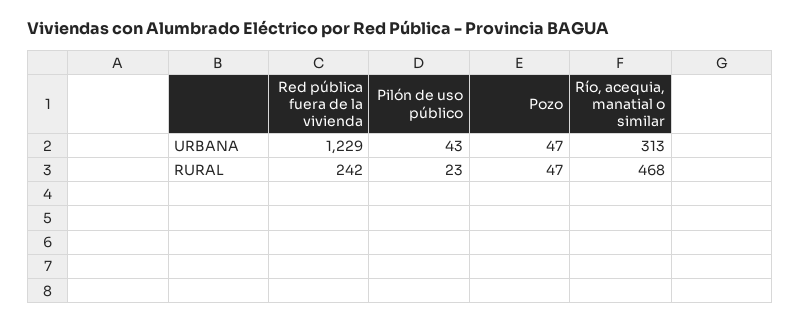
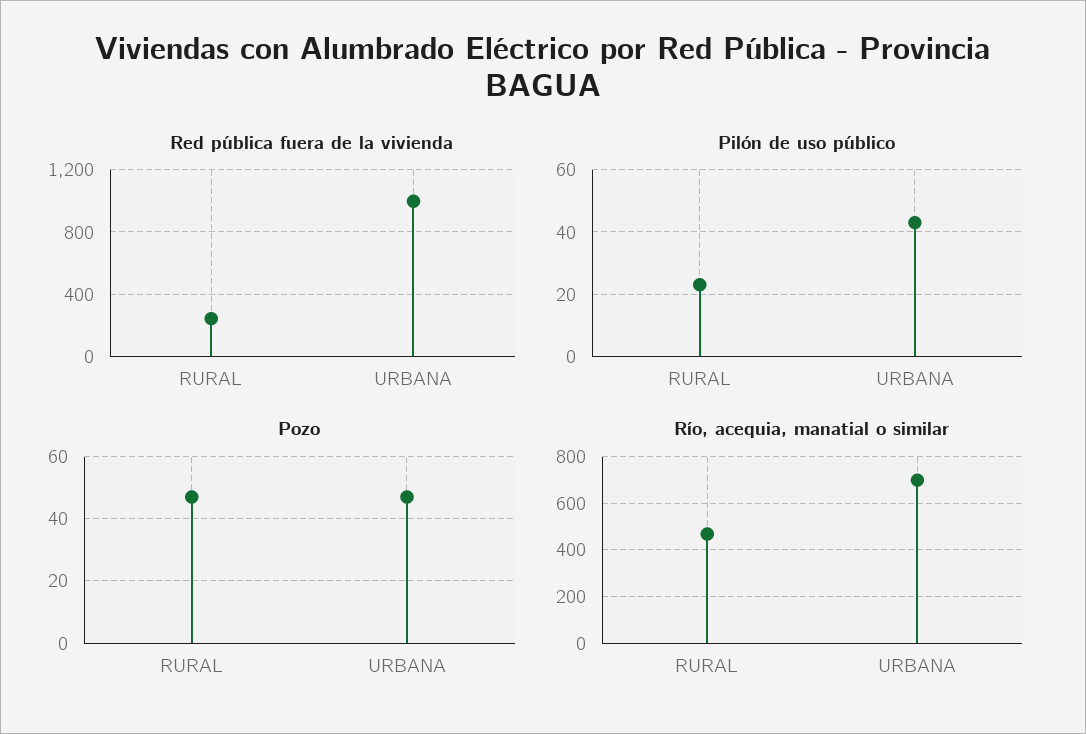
Red pública fuera de la vivienda, URBANA: 1229 -> 1000
Río, acequia, manatial o similar, URBANA: 313 -> 700

